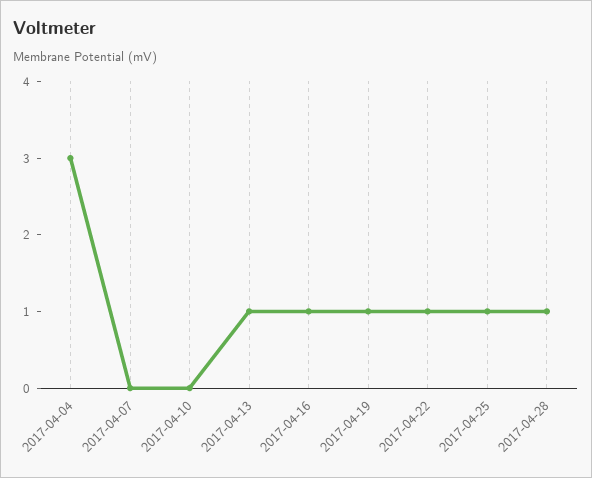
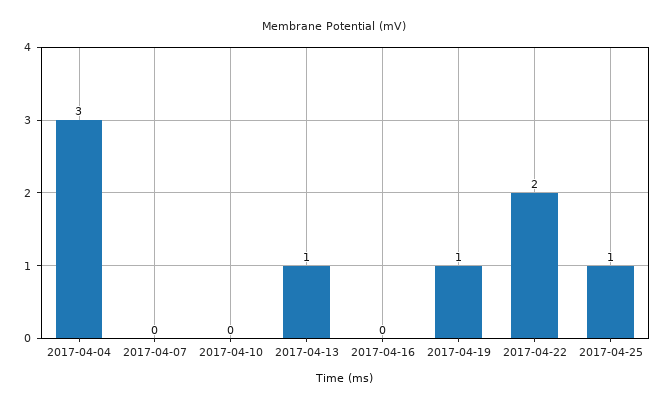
2017-04-16: 1 -> 0
2017-04-22: 1 -> 2
2017-04-28: 1 -> none

